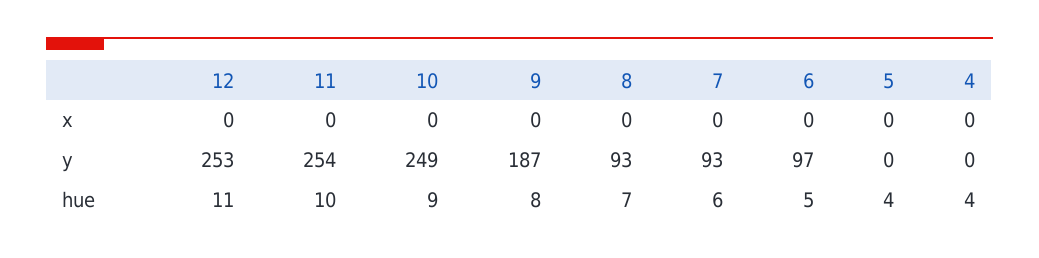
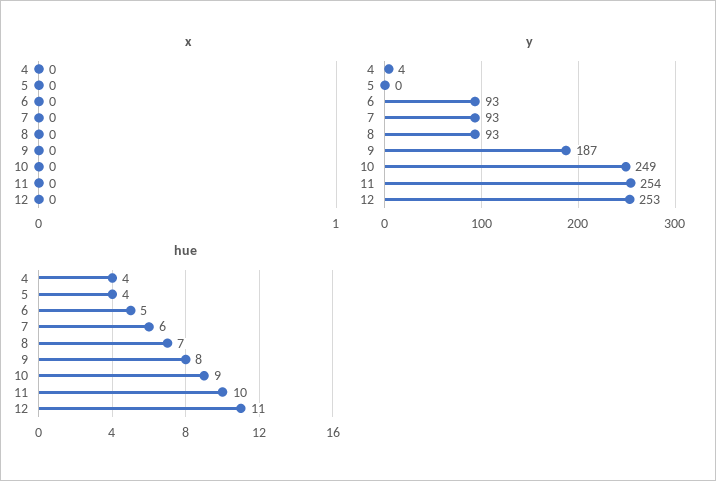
y, 6: 97 -> 93
y, 4: 0 -> 4

